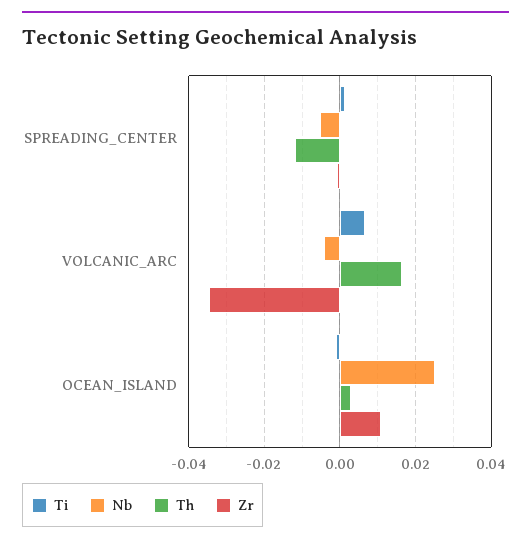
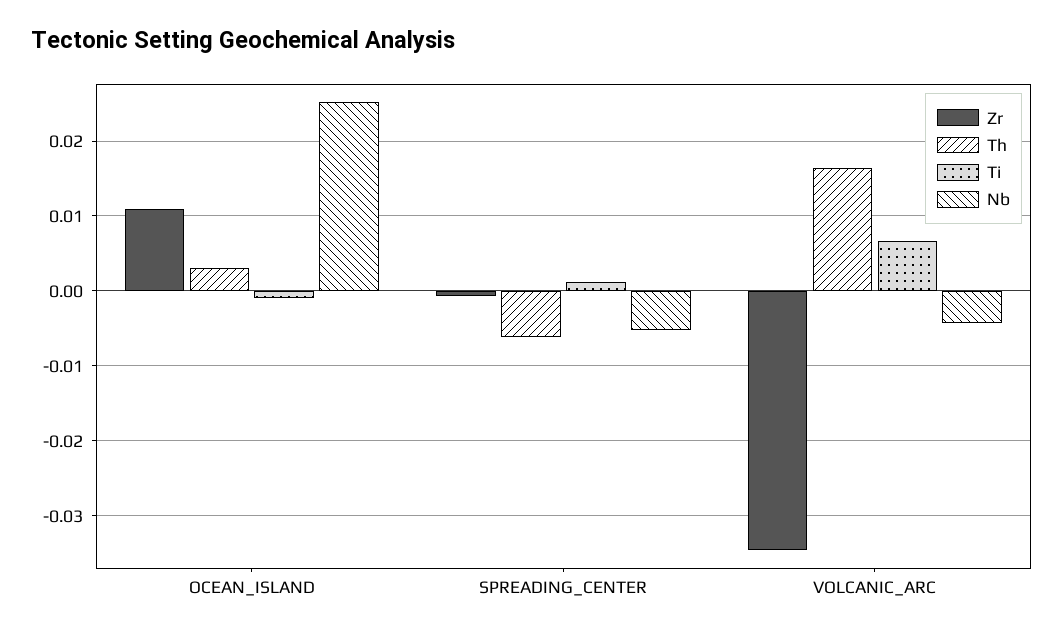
Th, SPREADING_CENTER: -0.012 -> -0.006

